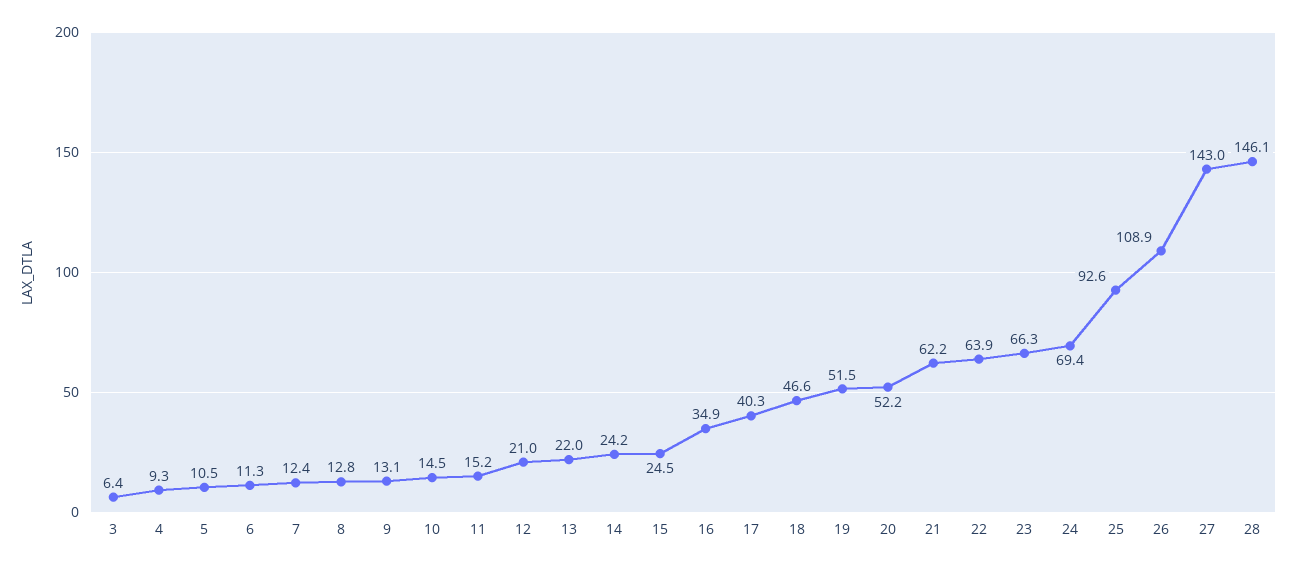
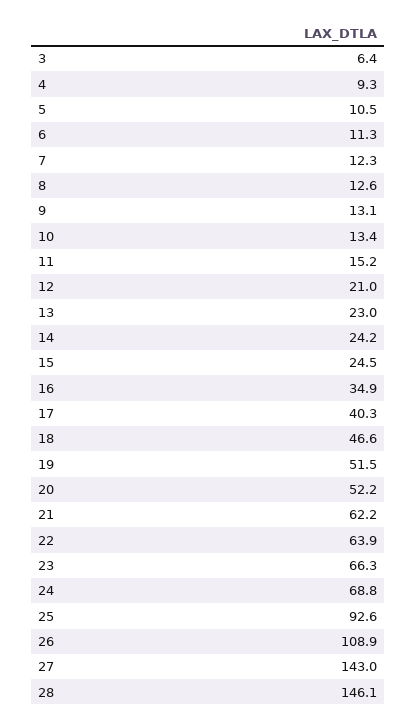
7: 12.4 -> 12.3
8: 12.8 -> 12.6
10: 14.5 -> 13.4
13: 22 -> 23
24: 69.4 -> 68.8

